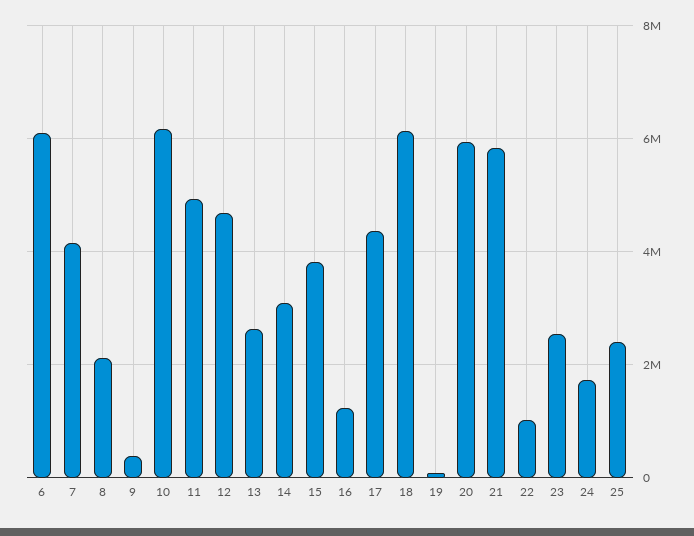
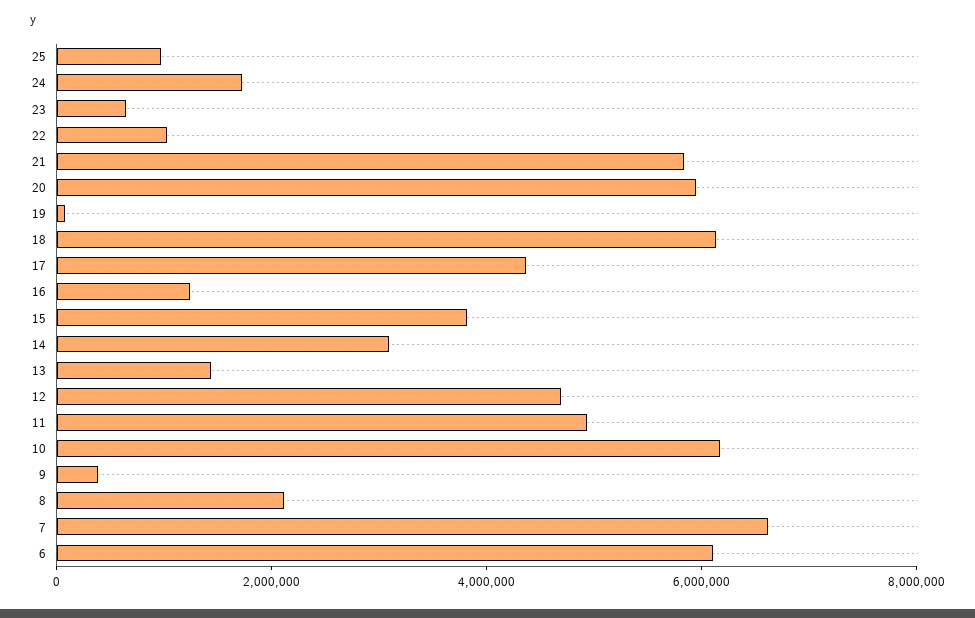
7: 4200000 -> 6500000
13: 2600000 -> 1500000
23: 2600000 -> 500000
25: 2400000 -> 1000000

